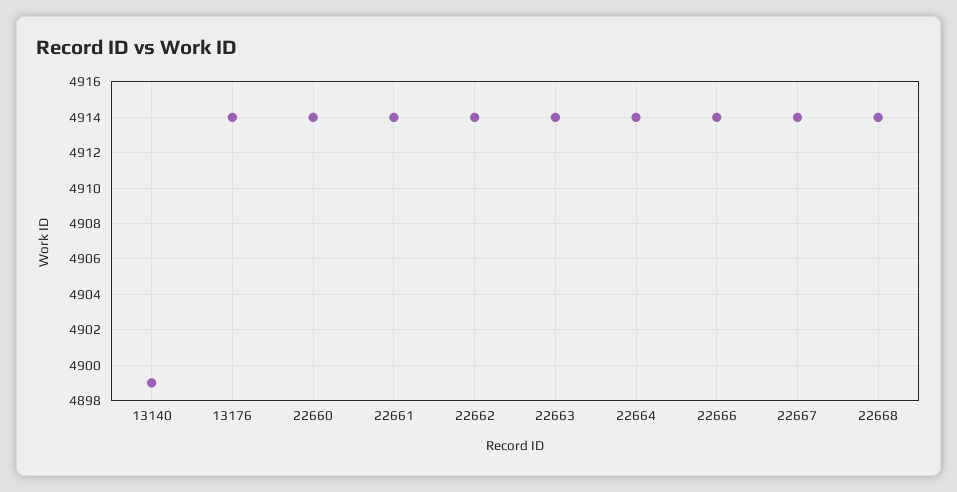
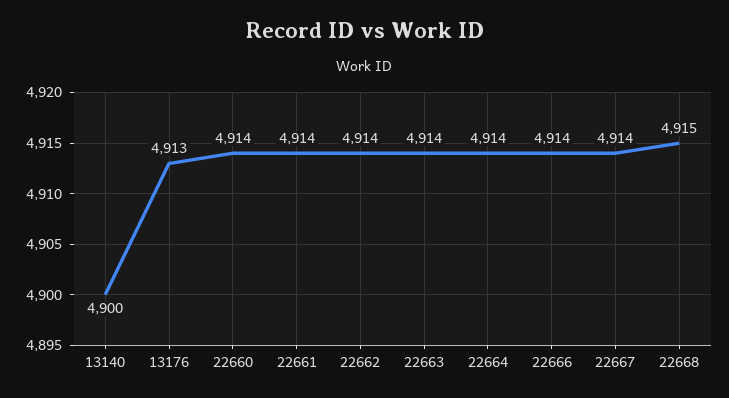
13140: 4899 -> 4900
13176: 4914 -> 4913
22668: 4914 -> 4915

